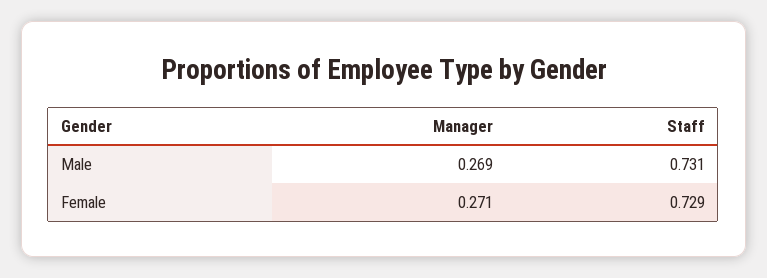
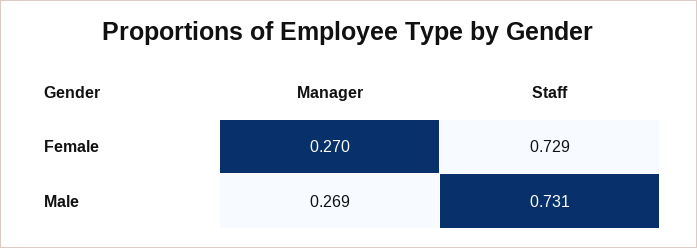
Manager, Female: 0.271 -> 0.27

